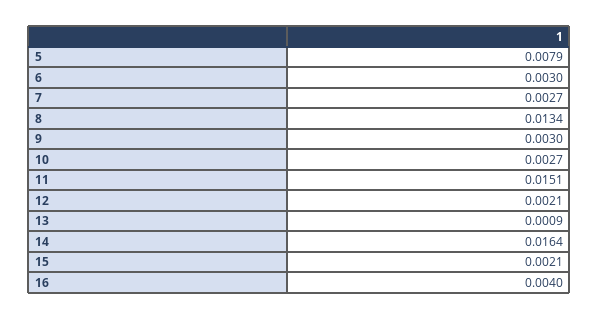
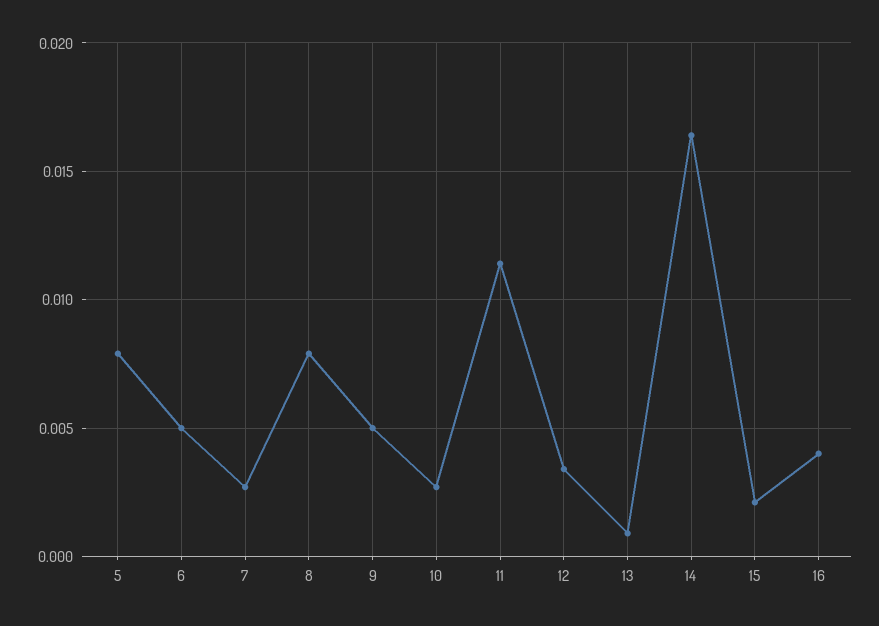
6: 0.003 -> 0.005
8: 0.0134 -> 0.008
9: 0.003 -> 0.005
11: 0.0151 -> 0.0115
12: 0.0021 -> 0.0035

